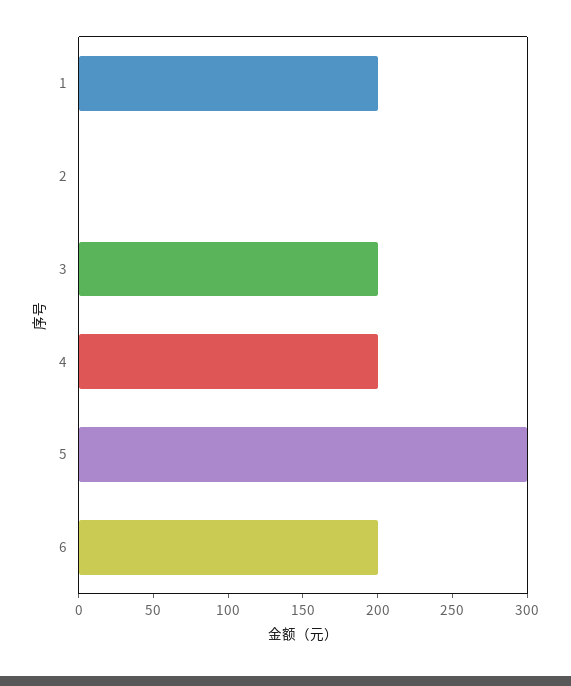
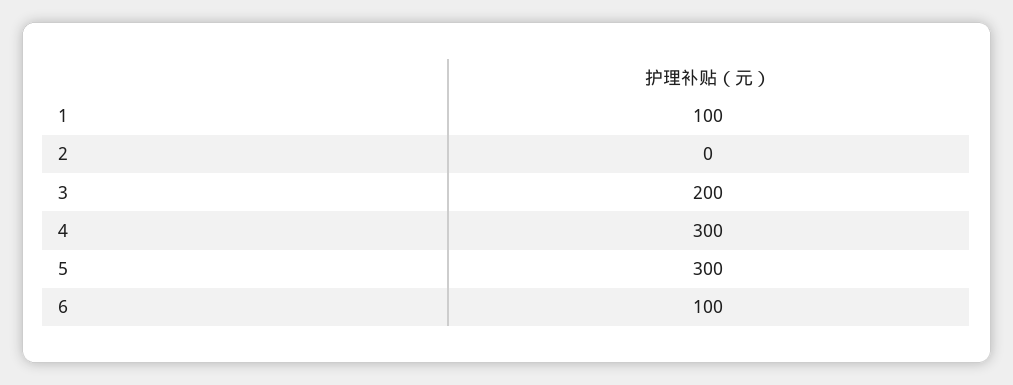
1: 200 -> 100
4: 200 -> 300
6: 200 -> 100

